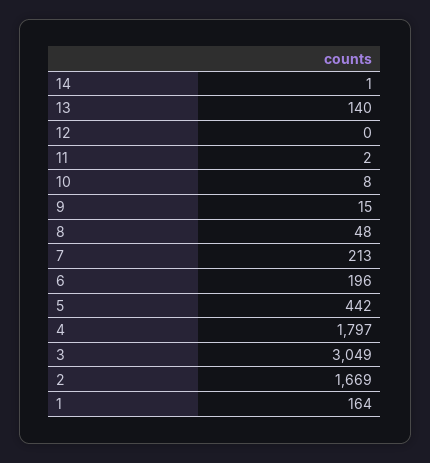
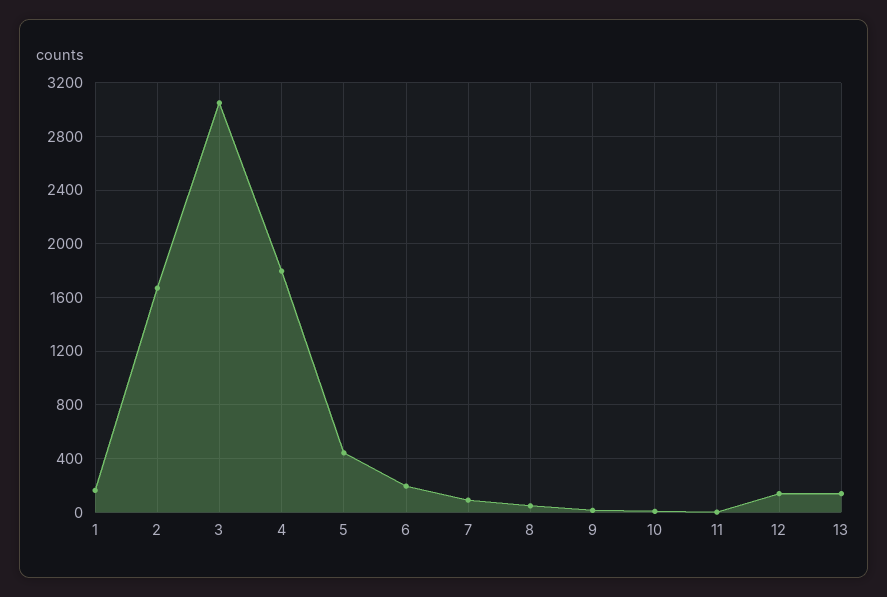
14: 1 -> none
12: 0 -> 150
7: 213 -> 100

